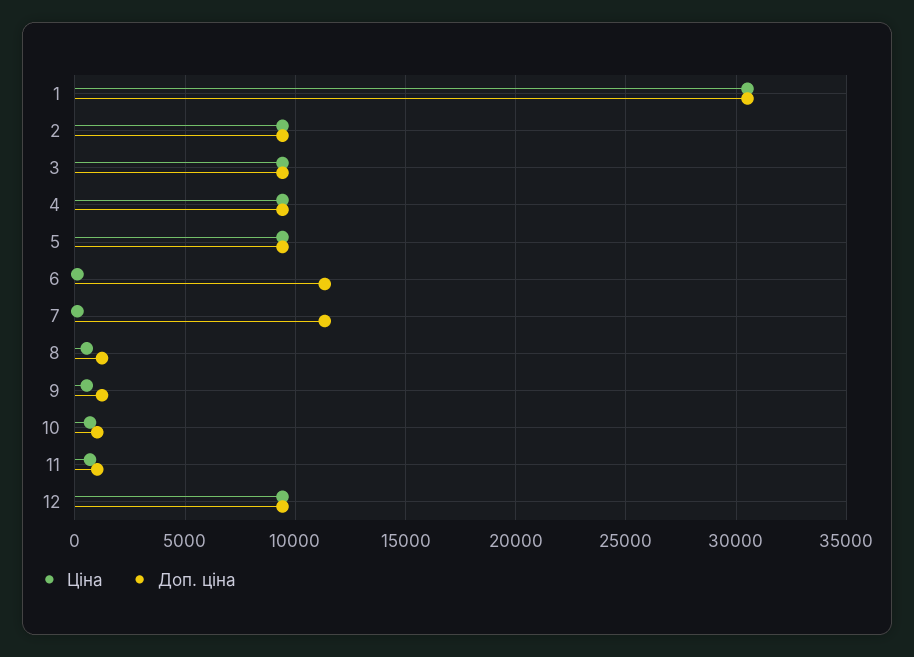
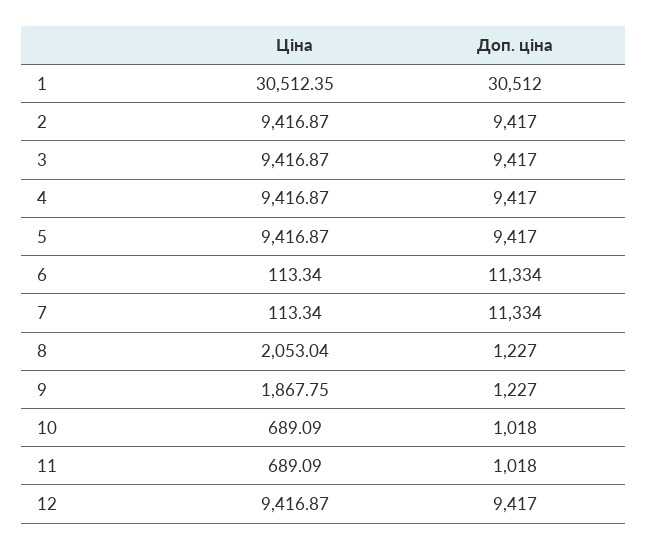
Ціна, 8: 500 -> 2053.04
Ціна, 9: 500 -> 1867.75

